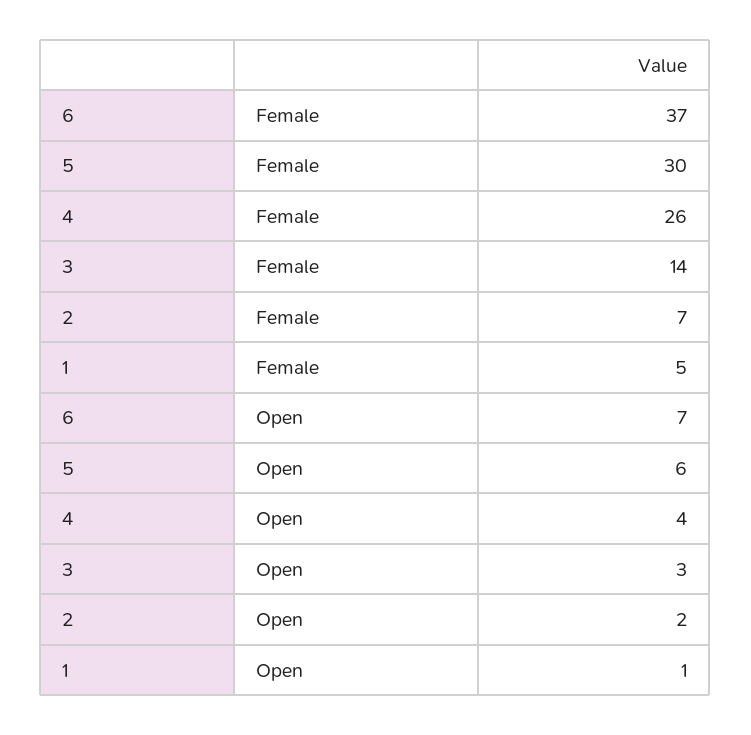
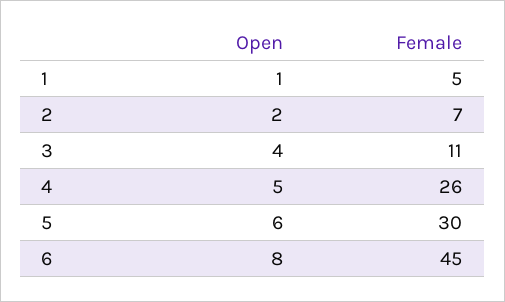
6, Female: 37 -> 45
3, Female: 14 -> 11
6, Open: 7 -> 8
4, Open: 4 -> 5
3, Open: 3 -> 4

